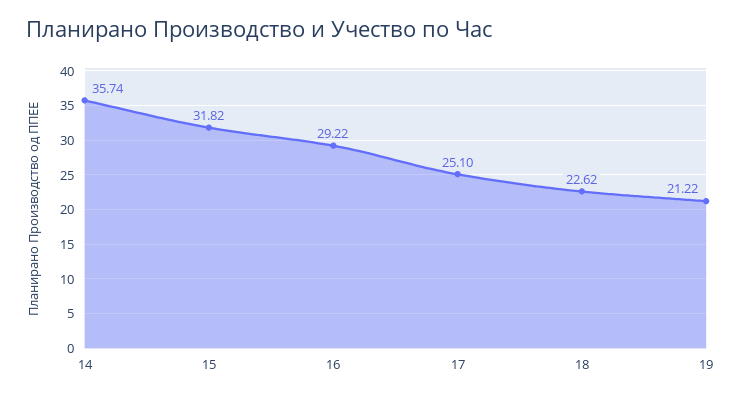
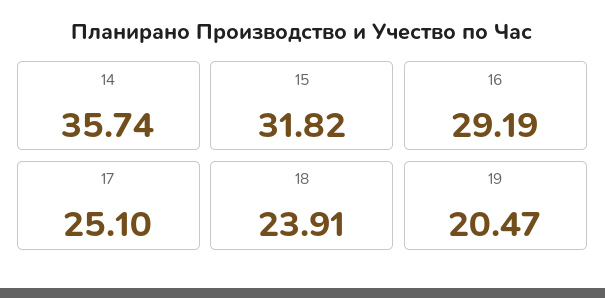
16: 29.22 -> 29.19
18: 22.62 -> 23.91
19: 21.22 -> 20.47

